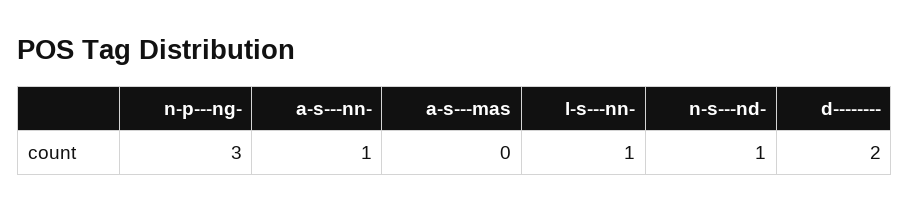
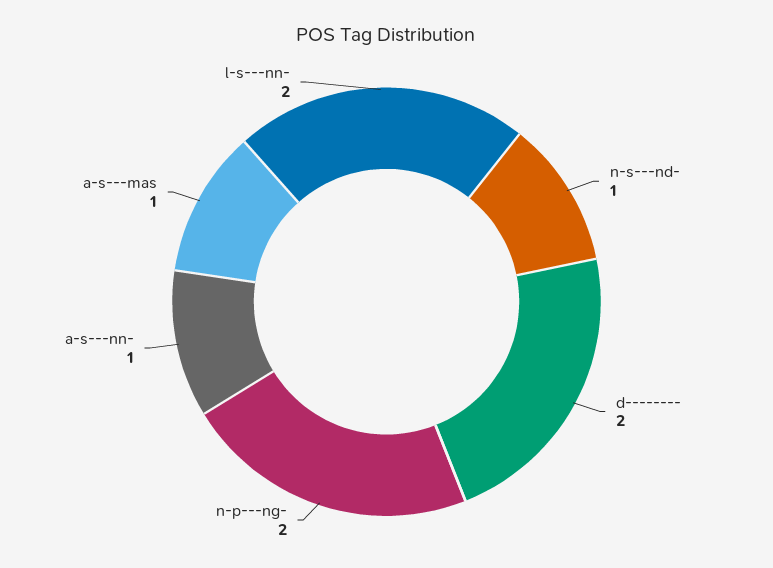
n-p---ng-: 3 -> 2
a-s---mas: 0 -> 1
l-s---nn-: 1 -> 2

